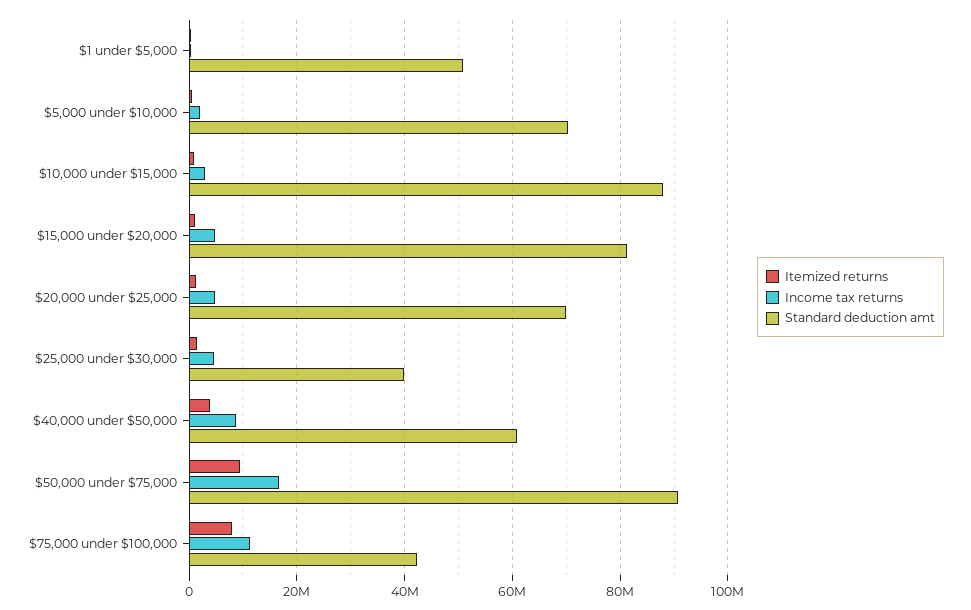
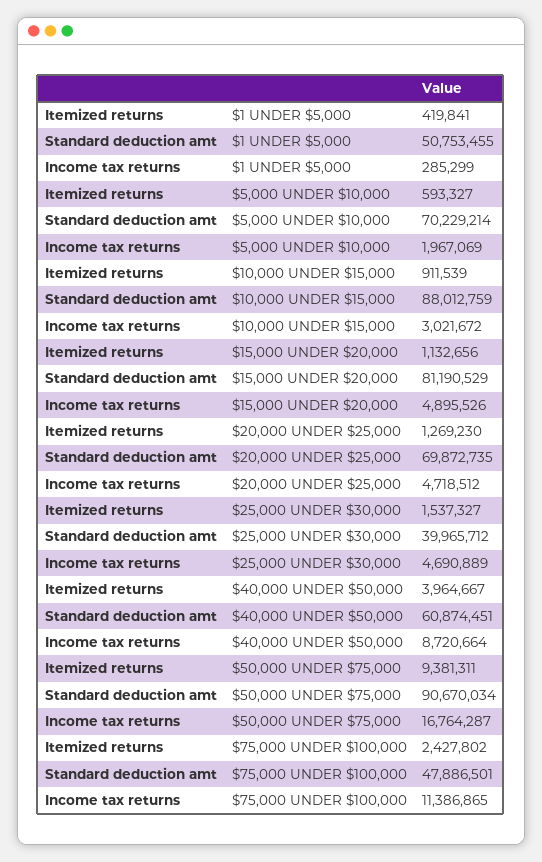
Itemized returns, $75,000 under $100,000: 8000000 -> 2427802
Standard deduction amt, $75,000 under $100,000: 42000000 -> 47886501

